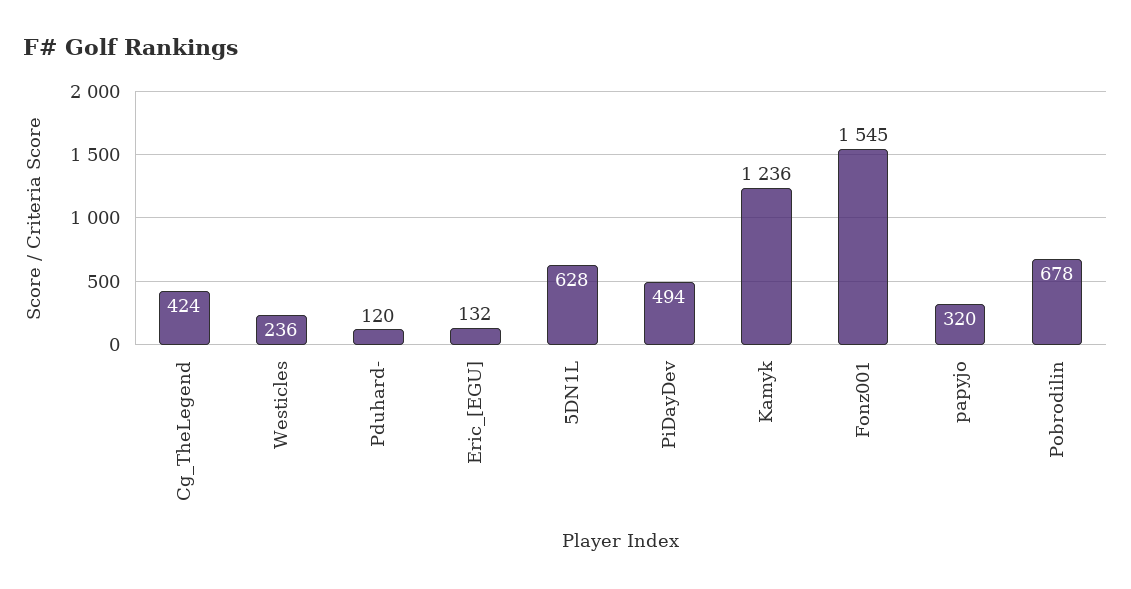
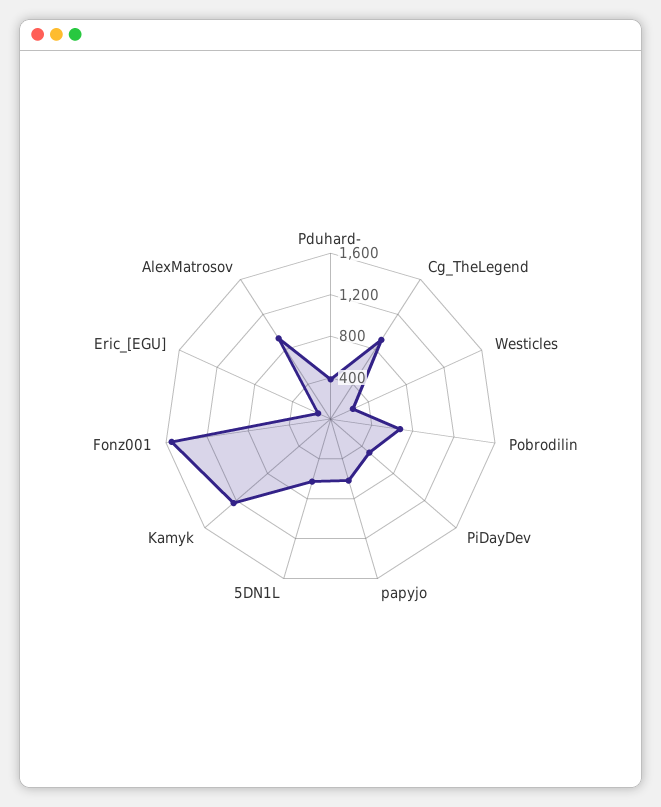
Cg_TheLegend: 424 -> 900
Pduhard-: 120 -> 400
papyjo: 320 -> 600
AlexMatrosov: none -> 900

